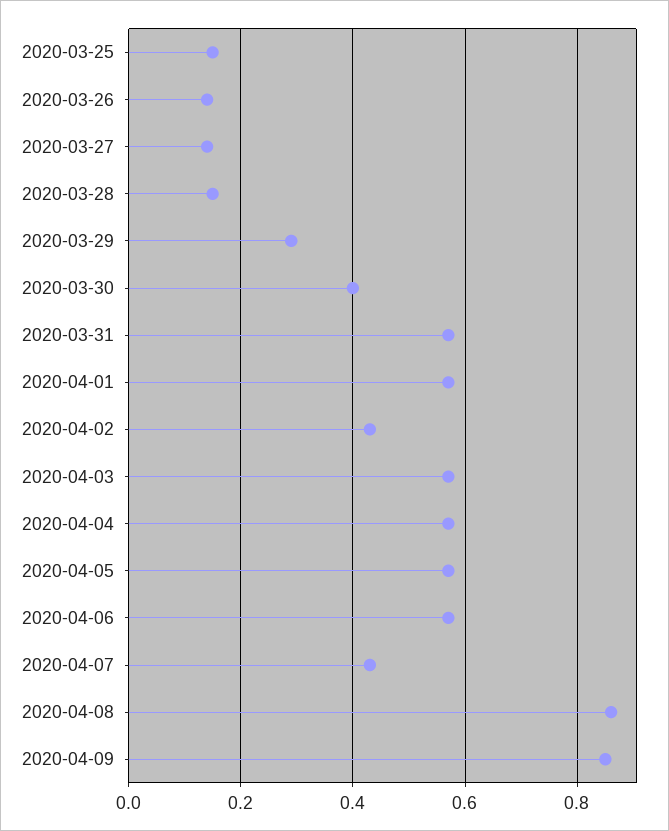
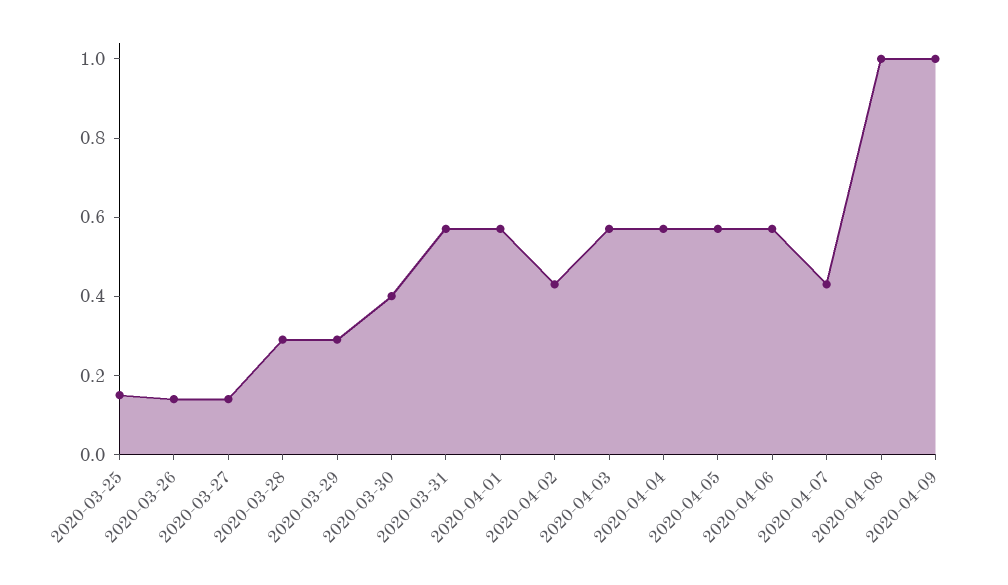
2020-03-28: 0.15 -> 0.3
2020-04-08: 0.85 -> 1
2020-04-09: 0.85 -> 1

